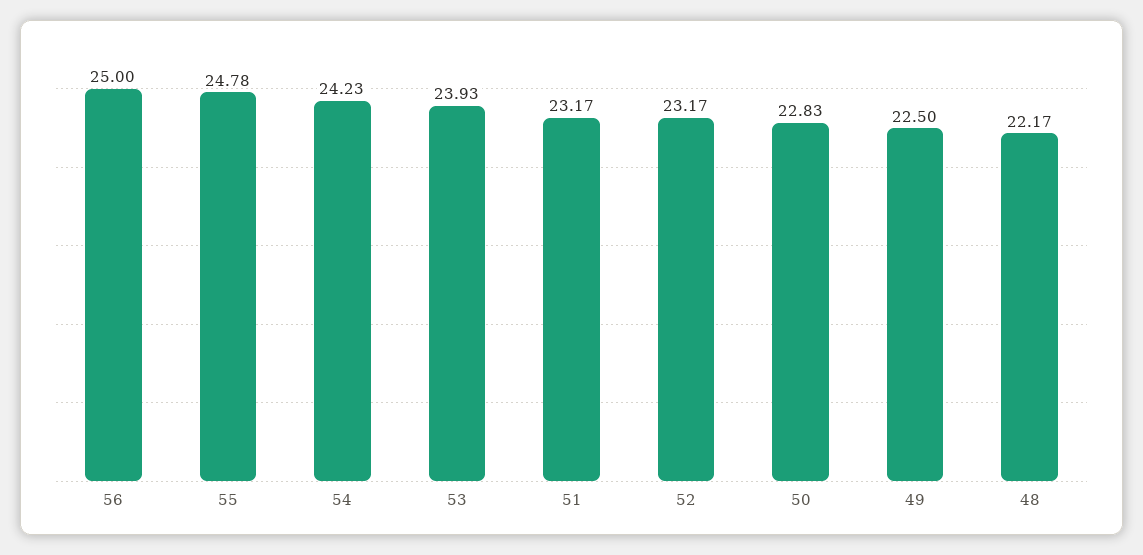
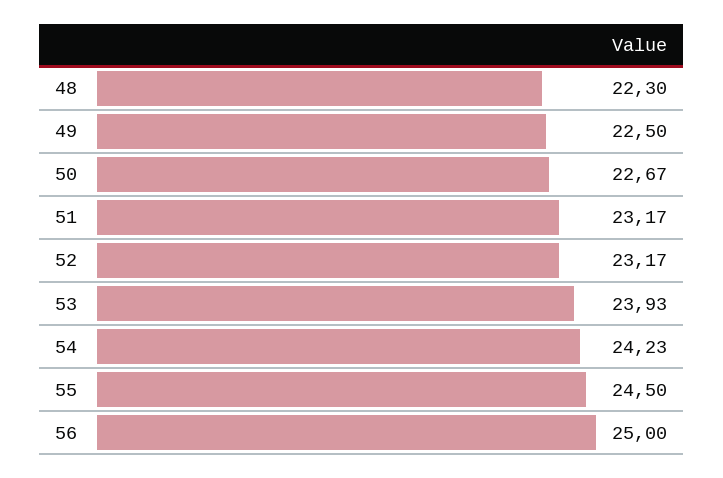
55: 24.78 -> 24.5
50: 22.83 -> 22.67
48: 22.17 -> 22.3

